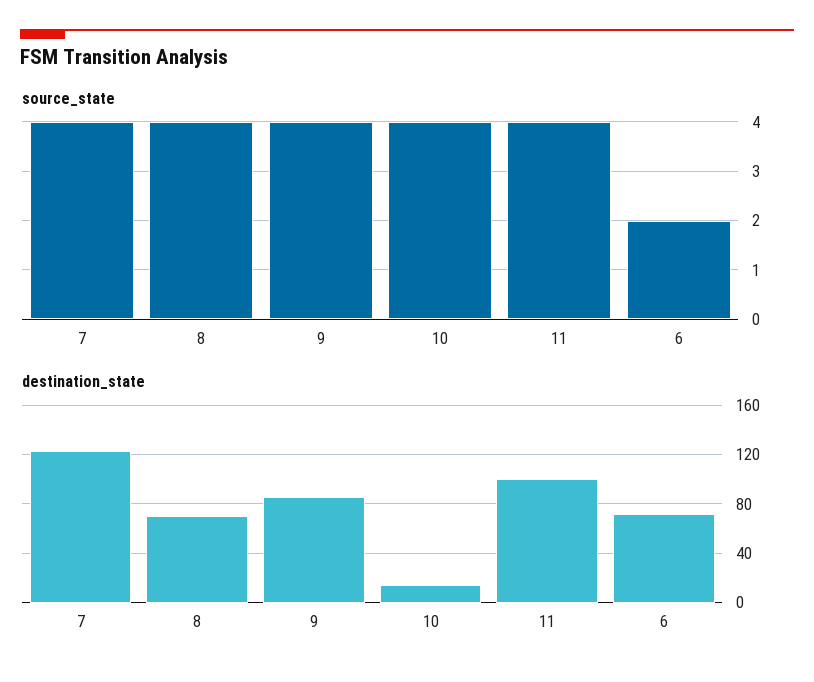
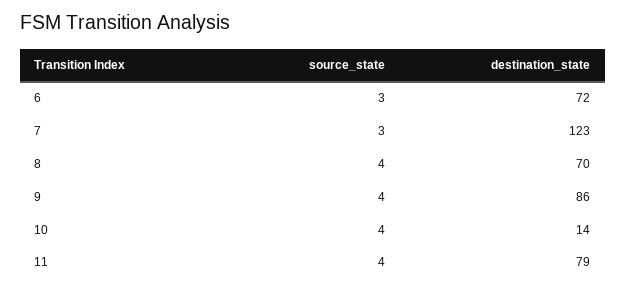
source_state, 7: 4 -> 3
source_state, 6: 2 -> 3
destination_state, 11: 100 -> 79

